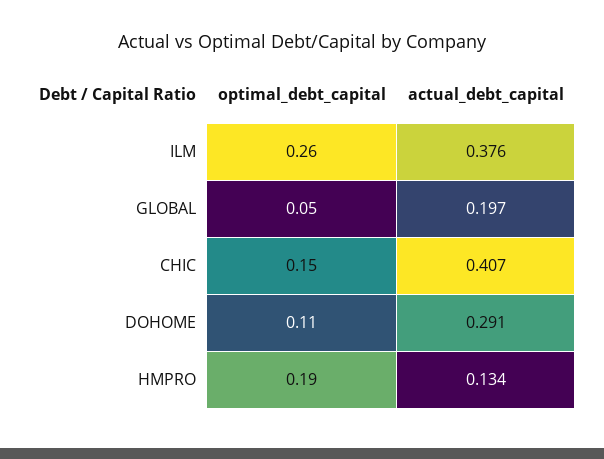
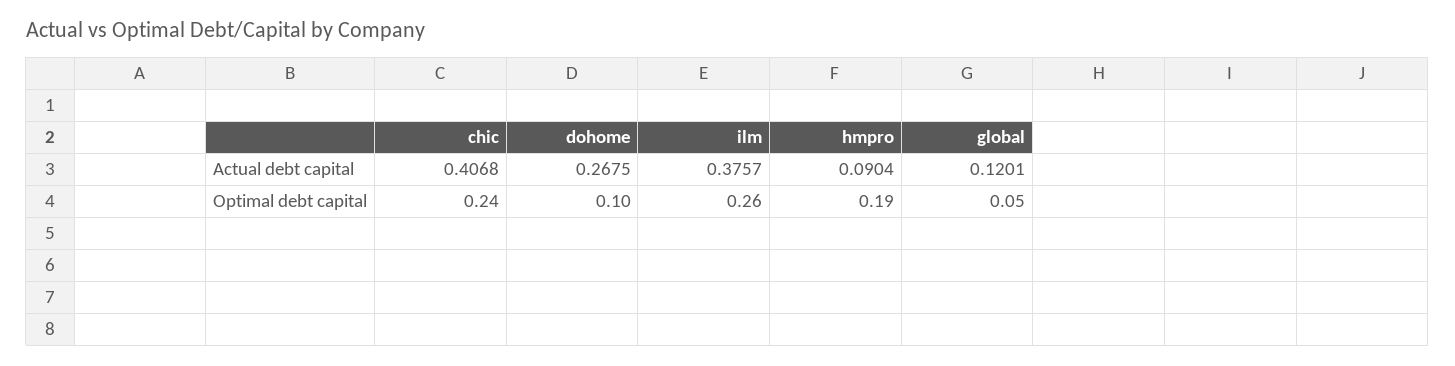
actual_debt_capital, GLOBAL: 0.197 -> 0.1201
optimal_debt_capital, CHIC: 0.15 -> 0.24
optimal_debt_capital, DOHOME: 0.11 -> 0.1
actual_debt_capital, DOHOME: 0.291 -> 0.2675
actual_debt_capital, HMPRO: 0.134 -> 0.0904

